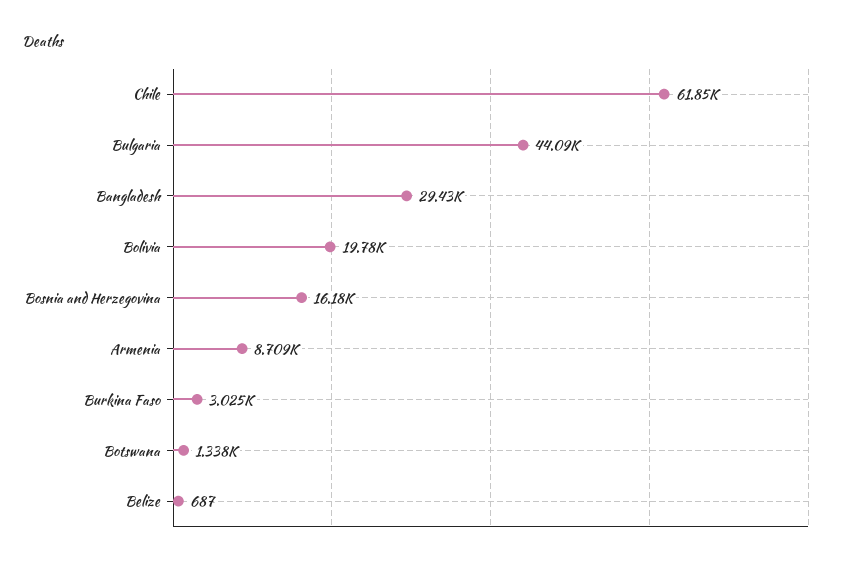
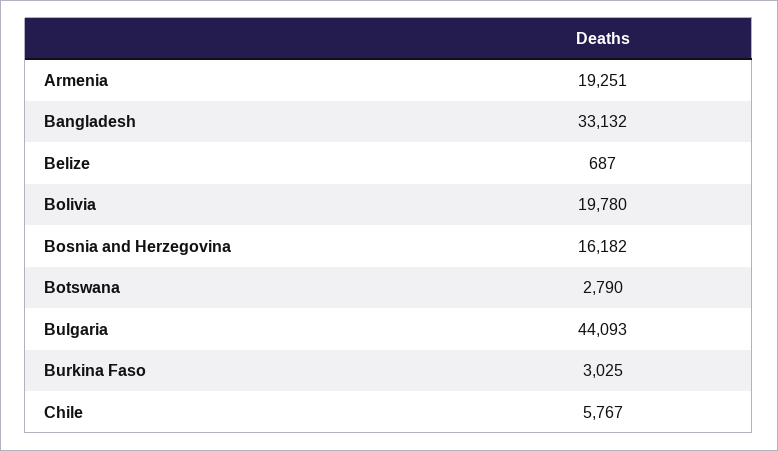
Chile: 61850 -> 5767
Bangladesh: 29430 -> 33132
Armenia: 8709 -> 19251
Botswana: 1338 -> 2790

